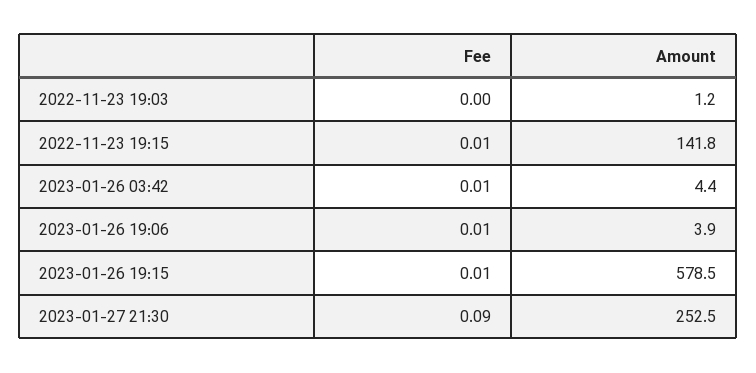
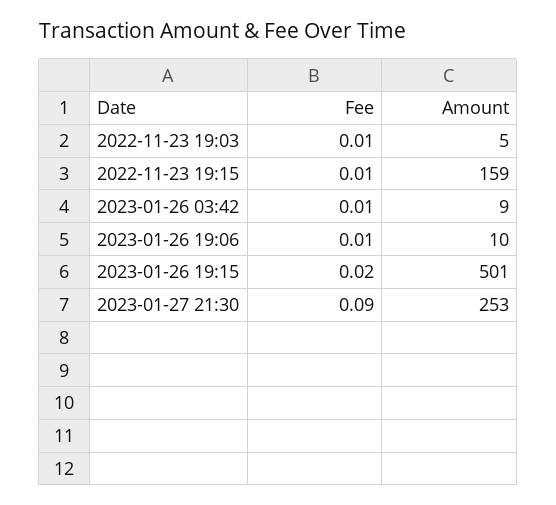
Fee, 2022-11-23 19:03: 0 -> 0.01
Amount, 2022-11-23 19:03: 1.2 -> 5
Amount, 2022-11-23 19:15: 141.8 -> 159
Amount, 2023-01-26 03:42: 4.4 -> 9
Amount, 2023-01-26 19:06: 3.9 -> 10
Fee, 2023-01-26 19:15: 0.01 -> 0.02
Amount, 2023-01-26 19:15: 578.5 -> 501

